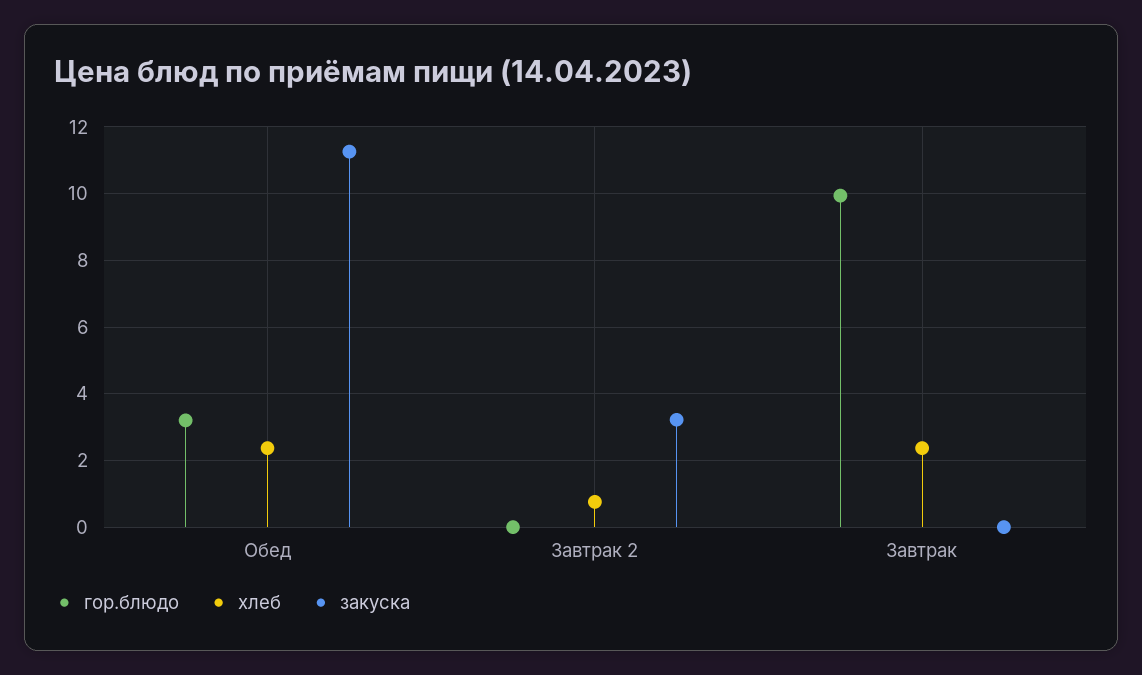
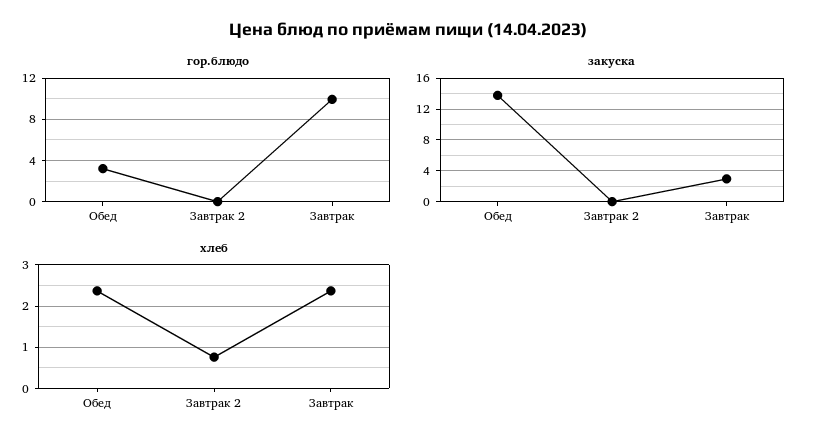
закуска, Обед: 11.2 -> 14
закуска, Завтрак 2: 3.2 -> 0
закуска, Завтрак: 0 -> 3

